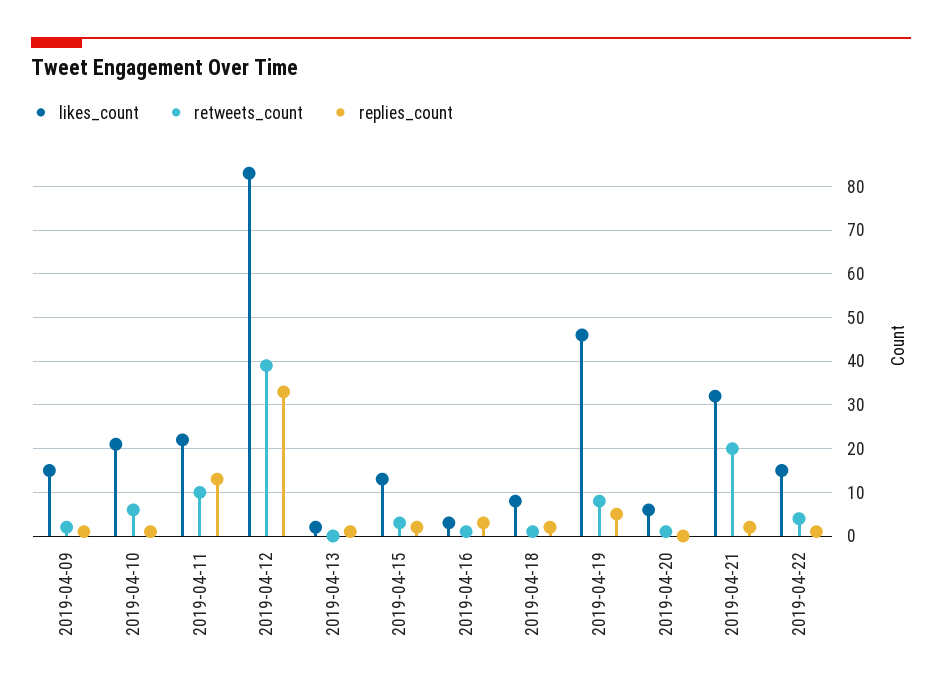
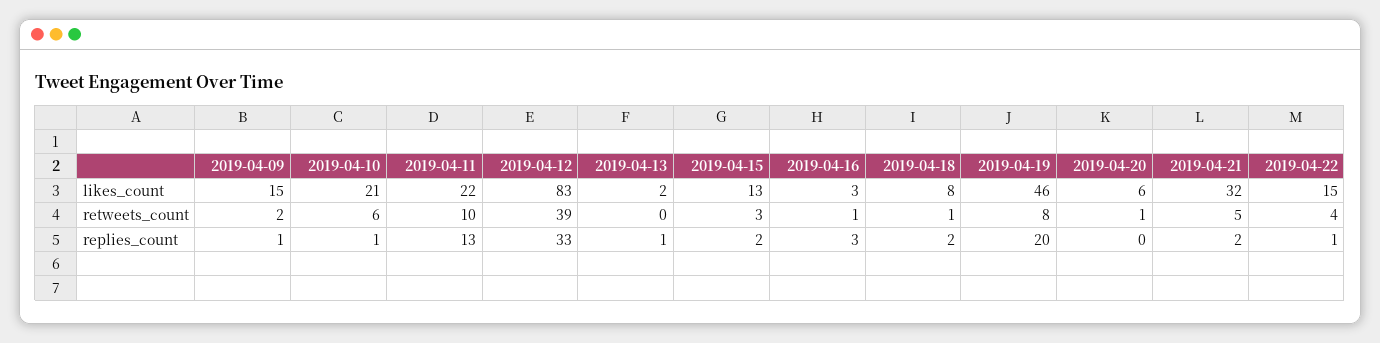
replies_count, 2019-04-19: 5 -> 20
retweets_count, 2019-04-21: 20 -> 5

